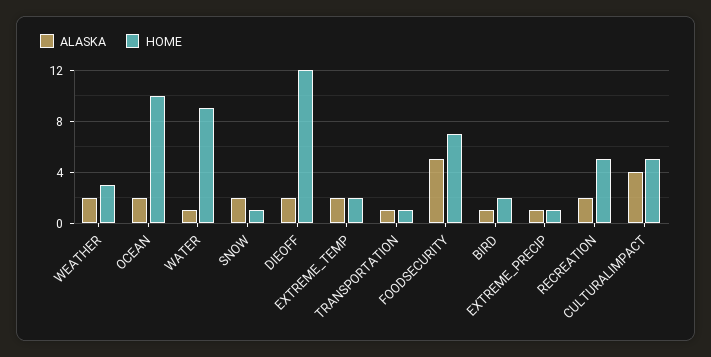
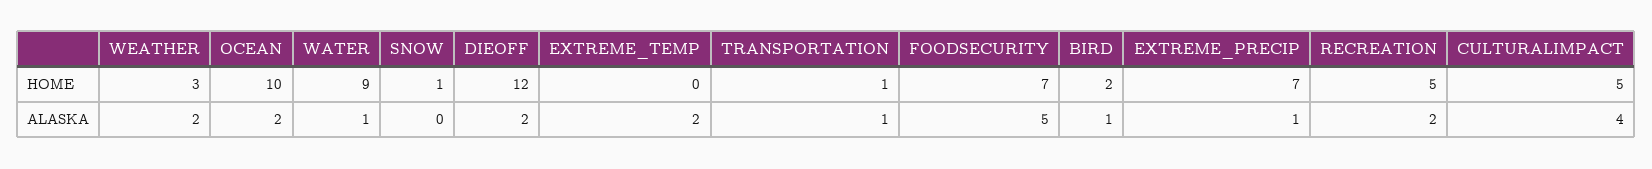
ALASKA, SNOW: 2 -> 0
HOME, EXTREME_TEMP: 2 -> 0
HOME, EXTREME_PRECIP: 1 -> 7

